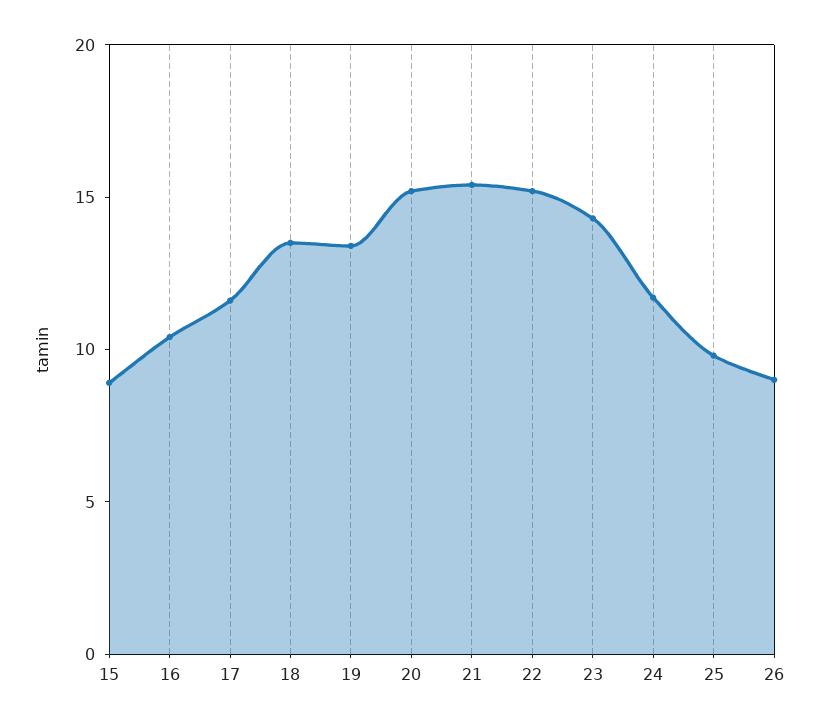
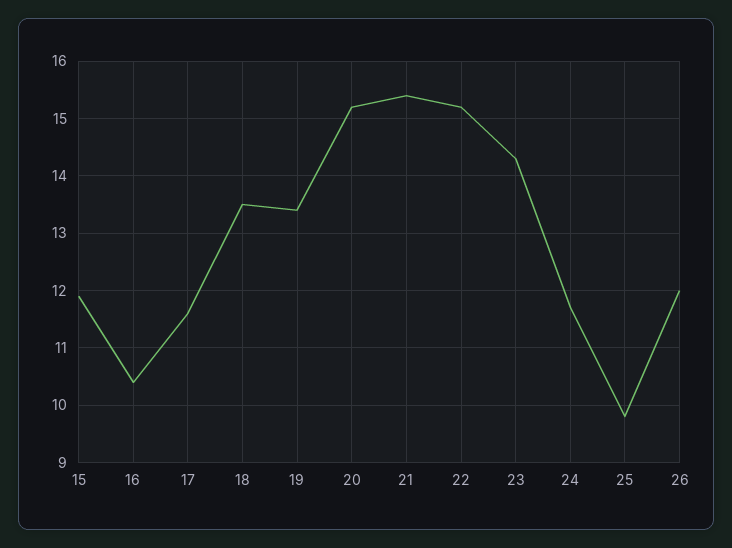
15: 9 -> 12
26: 9 -> 12

